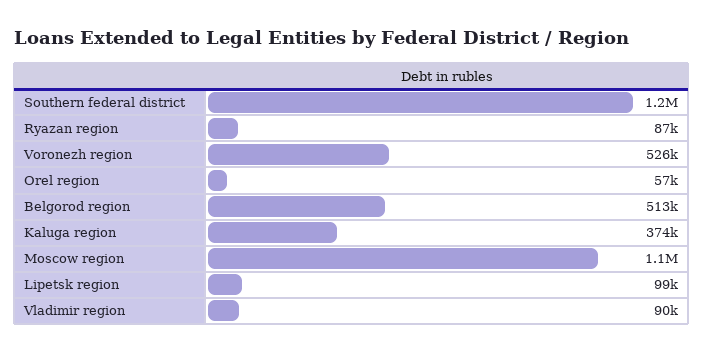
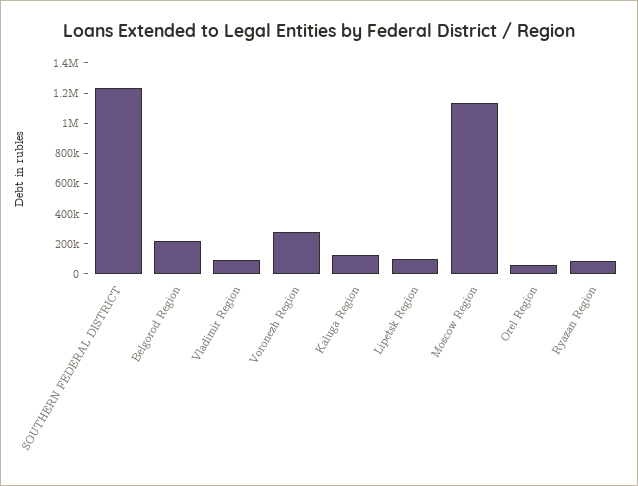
Voronezh region: 526000 -> 300000
Belgorod region: 513000 -> 200000
Kaluga region: 374000 -> 100000

